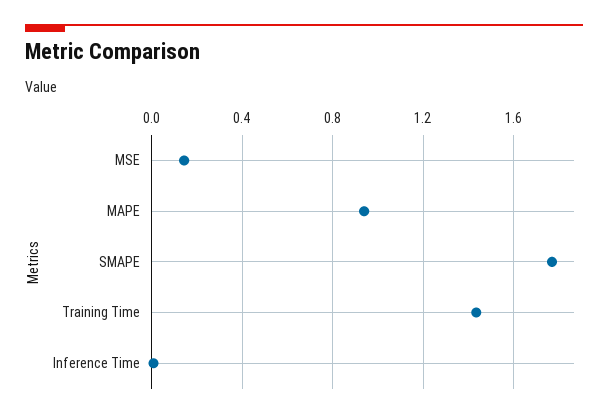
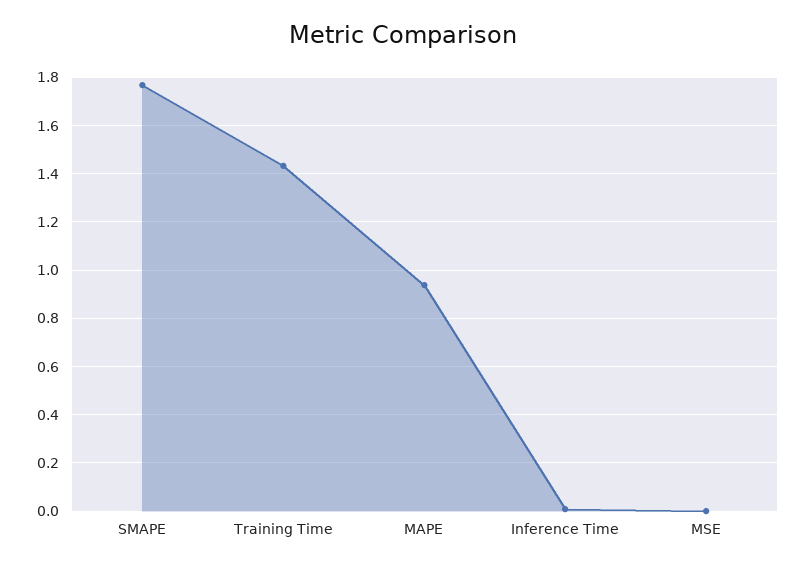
MSE: 0.15 -> 0

